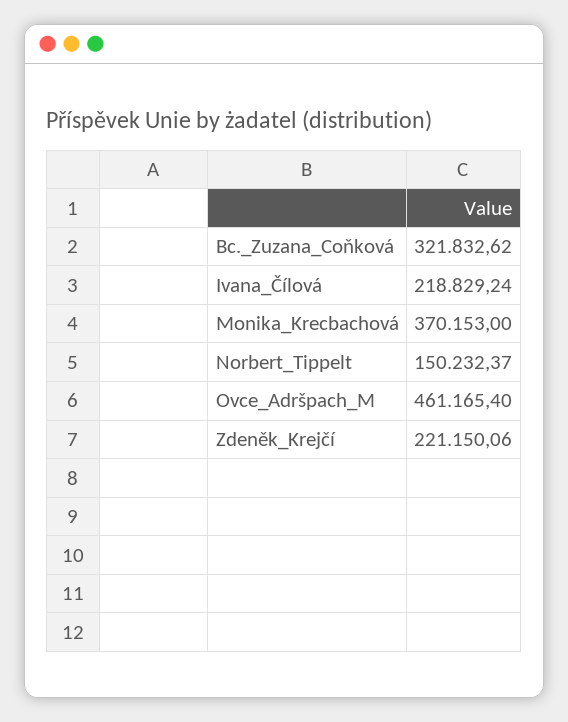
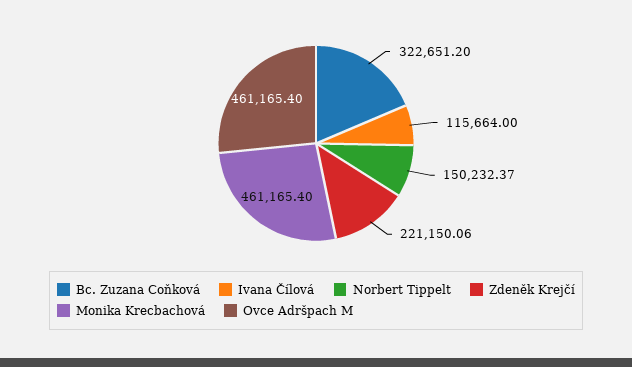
Bc._Zuzana_Coňková: 321832.62 -> 322651.2
Ivana_Čílová: 218829.24 -> 115664
Monika_Krecbachová: 370153 -> 461165.4

